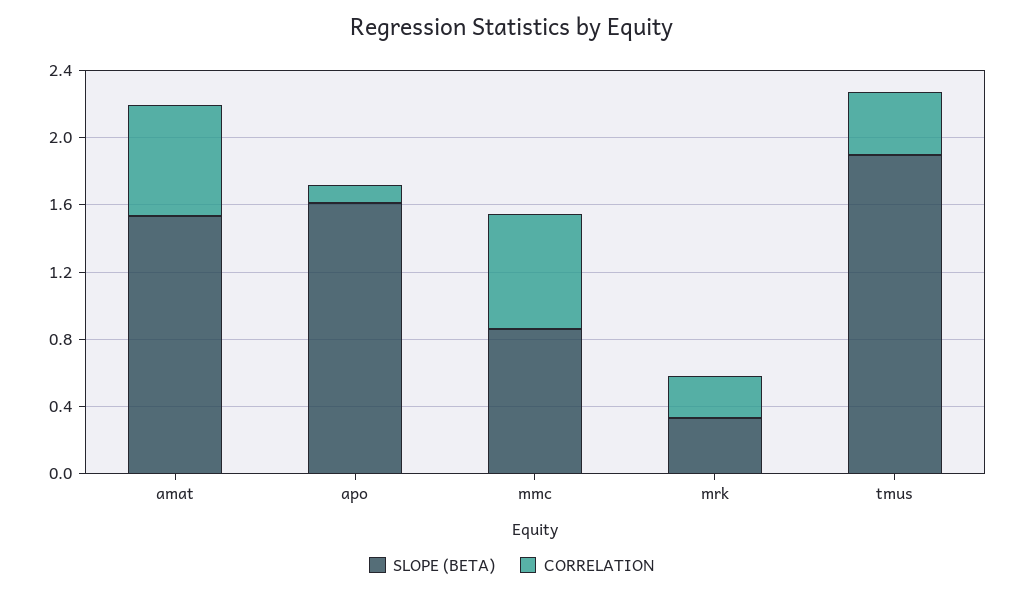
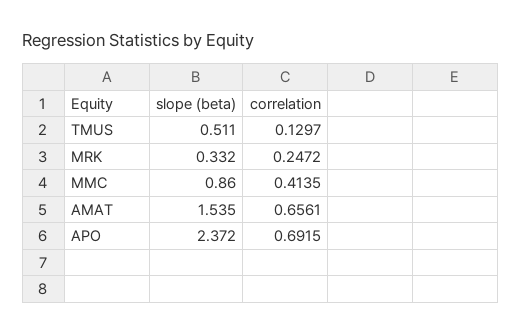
SLOPE (BETA), apo: 1.6 -> 2.372
CORRELATION, apo: 0.1 -> 0.6915
CORRELATION, mmc: 0.7 -> 0.4135
SLOPE (BETA), tmus: 1.9 -> 0.511
CORRELATION, tmus: 0.4 -> 0.1297

